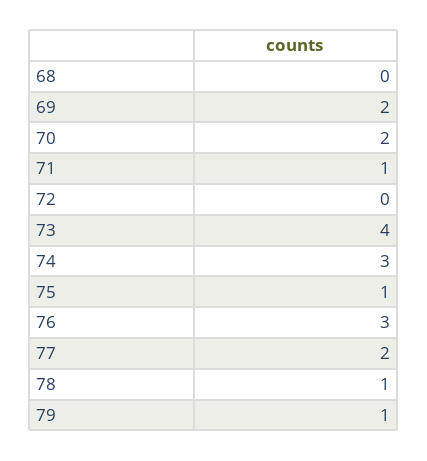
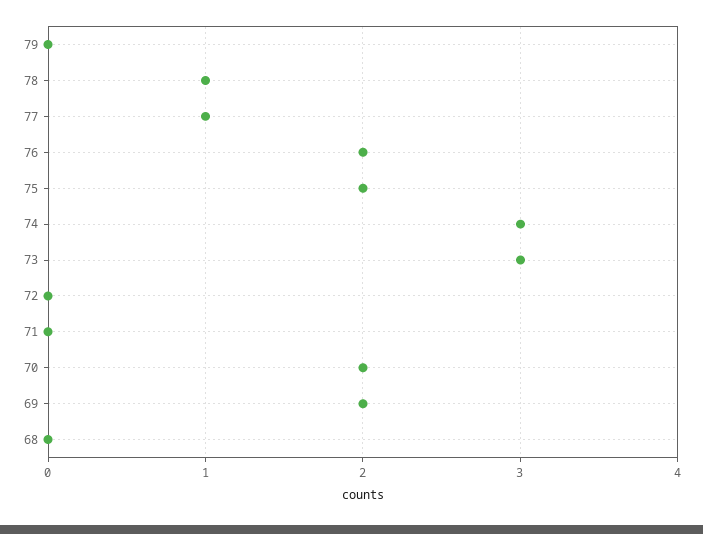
71: 1 -> 0
73: 4 -> 3
75: 1 -> 2
76: 3 -> 2
77: 2 -> 1
79: 1 -> 0

